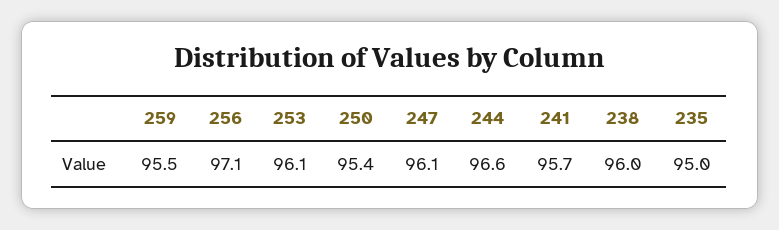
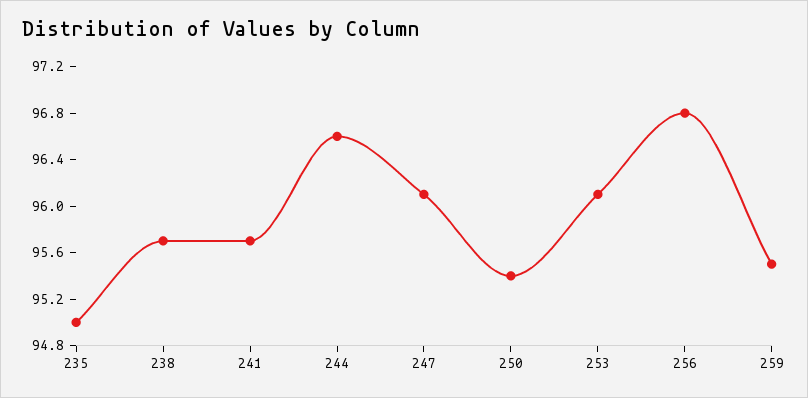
256: 97.1 -> 96.8
238: 96 -> 95.7

